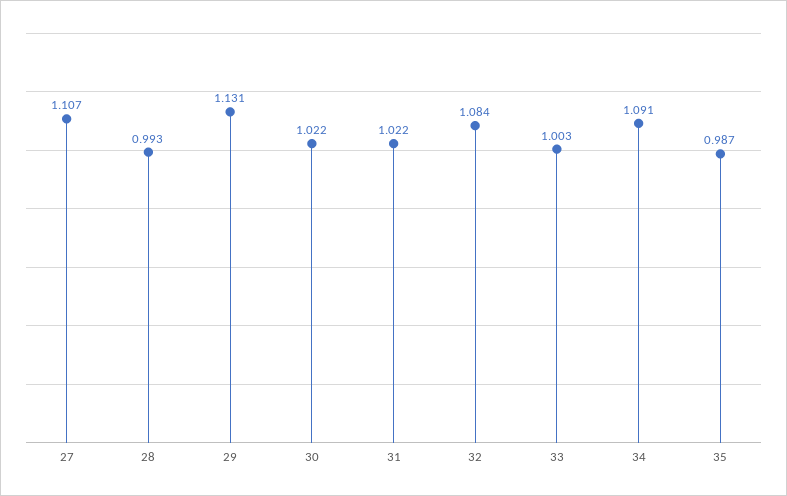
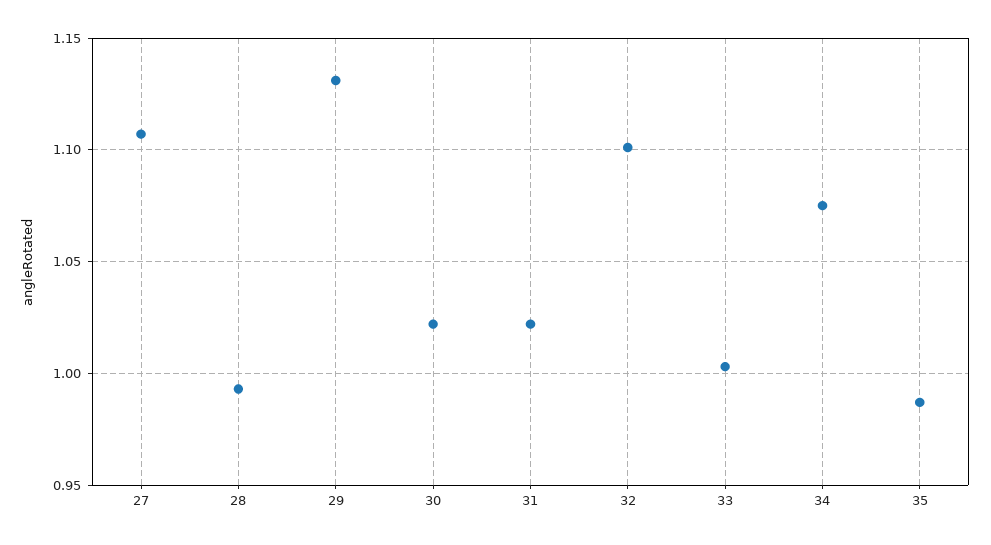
32: 1.084 -> 1.1
34: 1.091 -> 1.075

